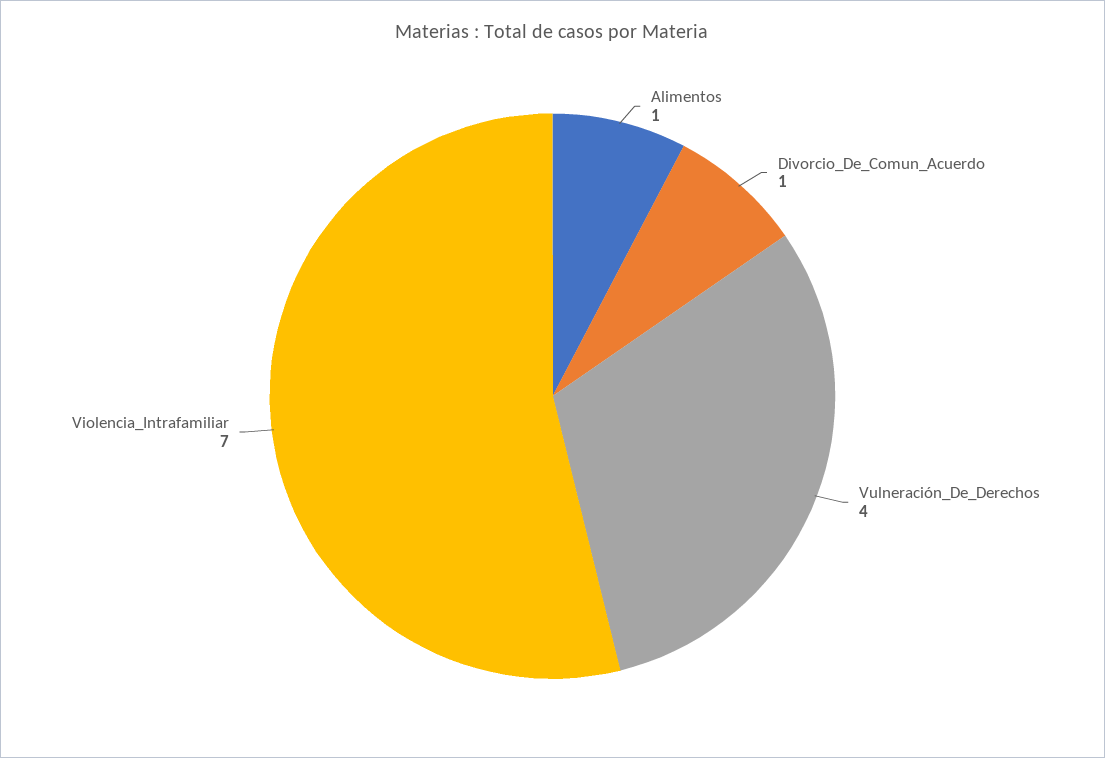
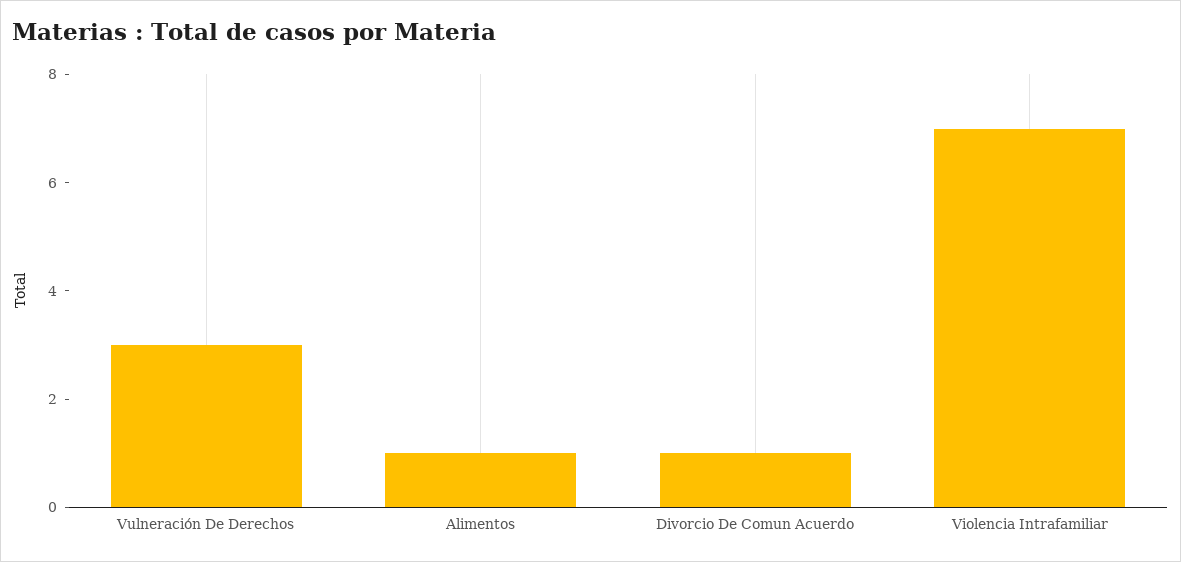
Vulneración_De_Derechos: 4 -> 3

